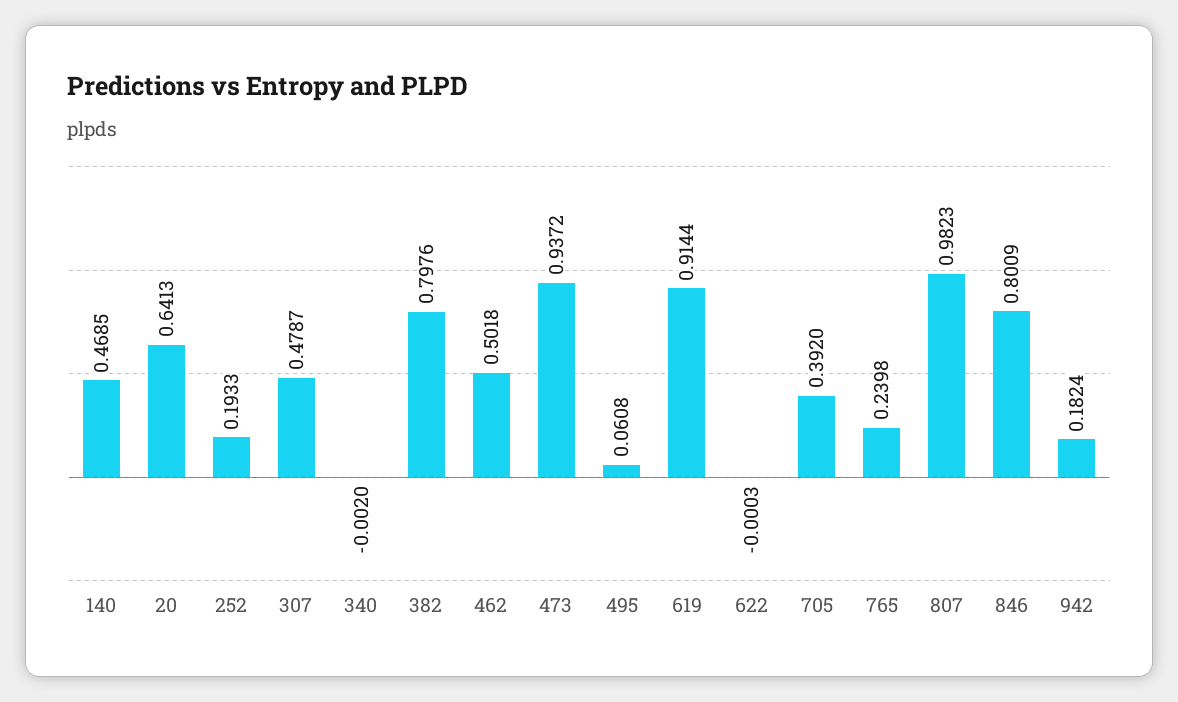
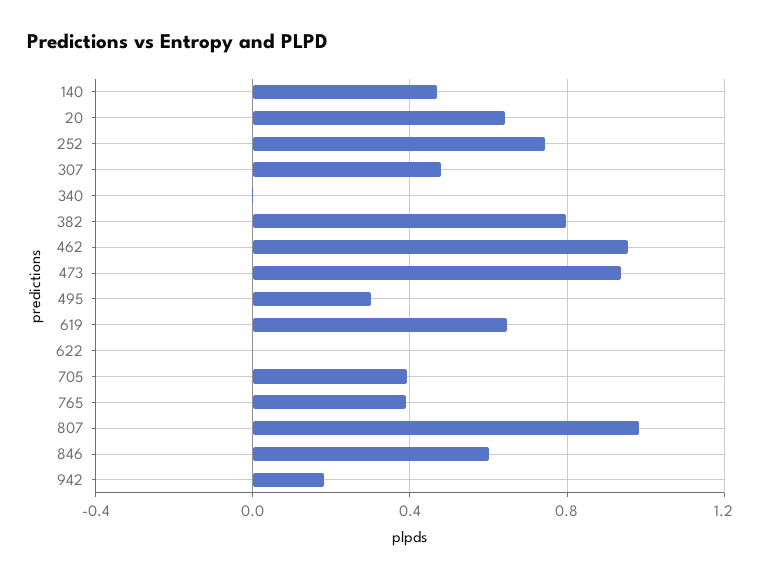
252: 0.1933 -> 0.75
462: 0.5018 -> 0.95
495: 0.0608 -> 0.3
619: 0.9144 -> 0.65
765: 0.2398 -> 0.4
846: 0.8009 -> 0.6

